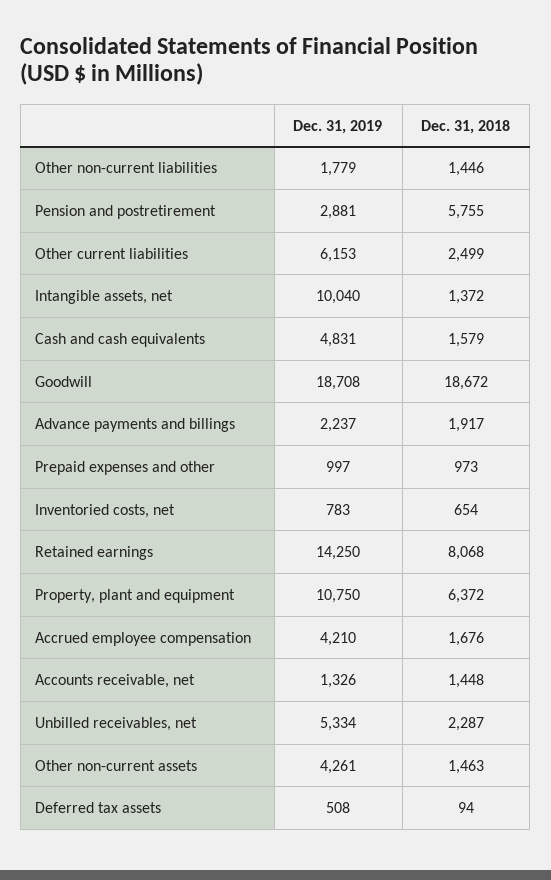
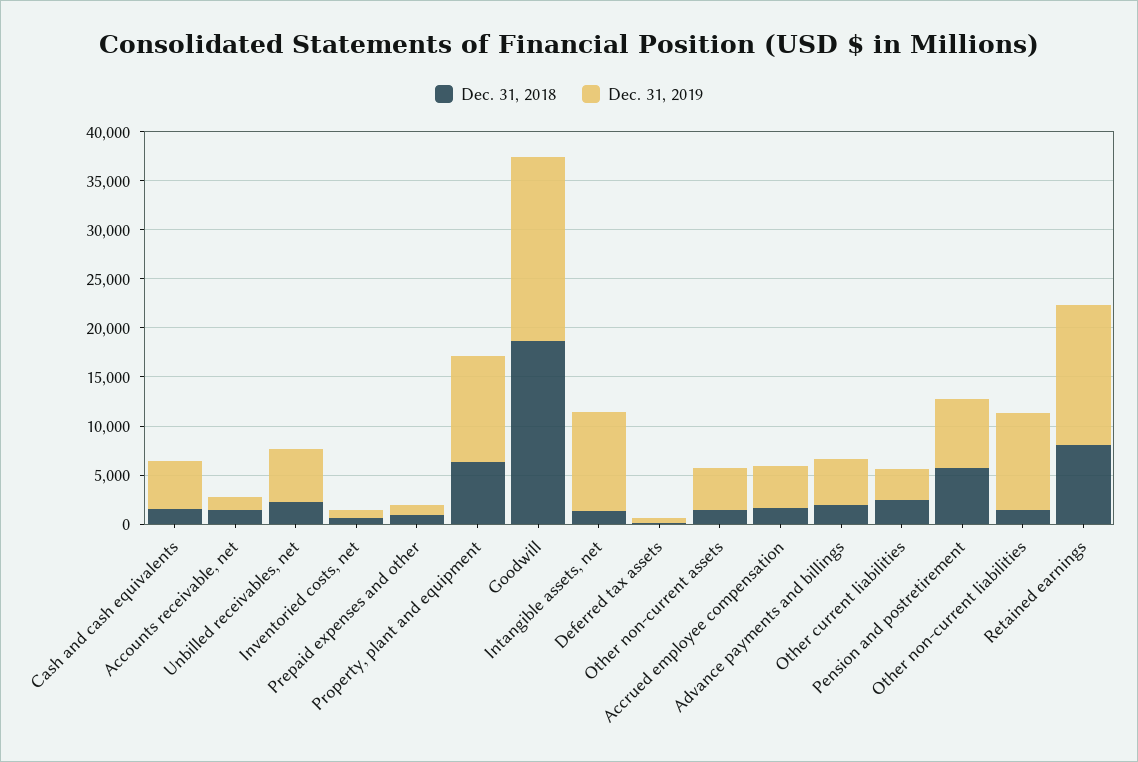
Dec. 31, 2019, Other non-current liabilities: 1779 -> 10000
Dec. 31, 2019, Pension and postretirement: 2881 -> 7000
Dec. 31, 2019, Other current liabilities: 6153 -> 3000
Dec. 31, 2019, Advance payments and billings: 2237 -> 5000

